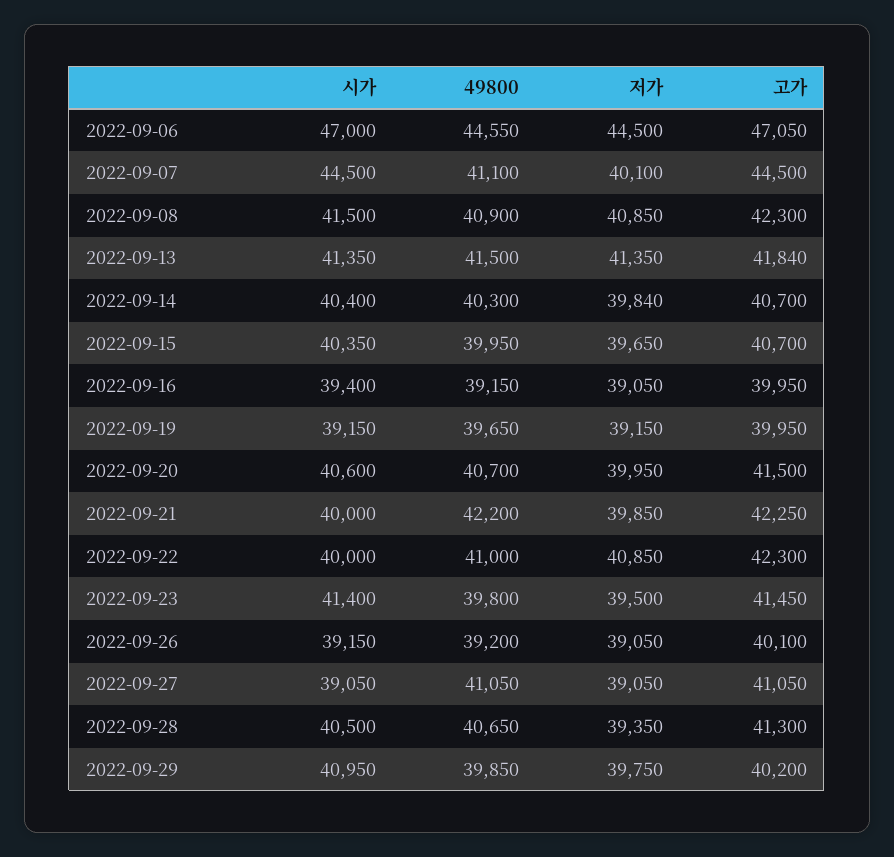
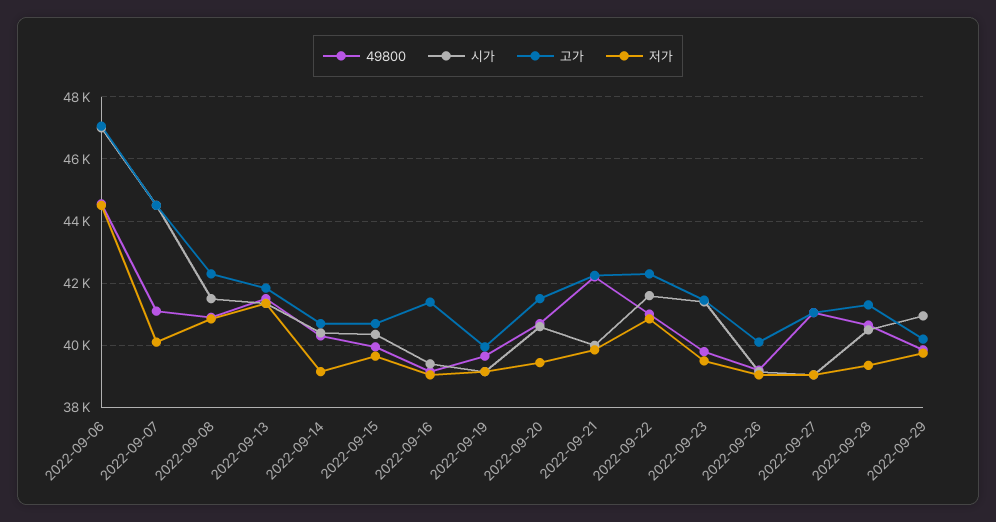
저가, 2022-09-14: 39840 -> 39200
고가, 2022-09-16: 39950 -> 41400
저가, 2022-09-20: 39950 -> 39400
시가, 2022-09-22: 40000 -> 41600

